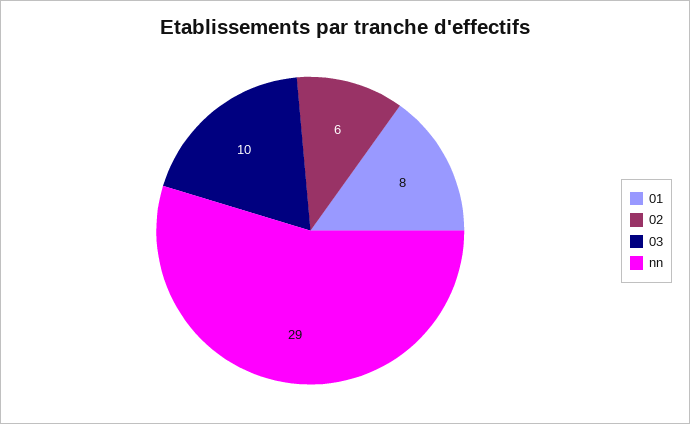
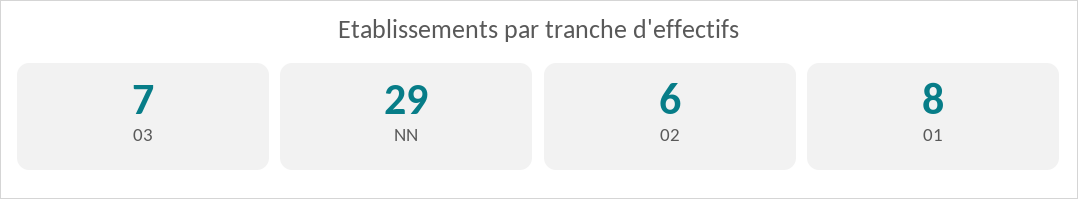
03: 10 -> 7

